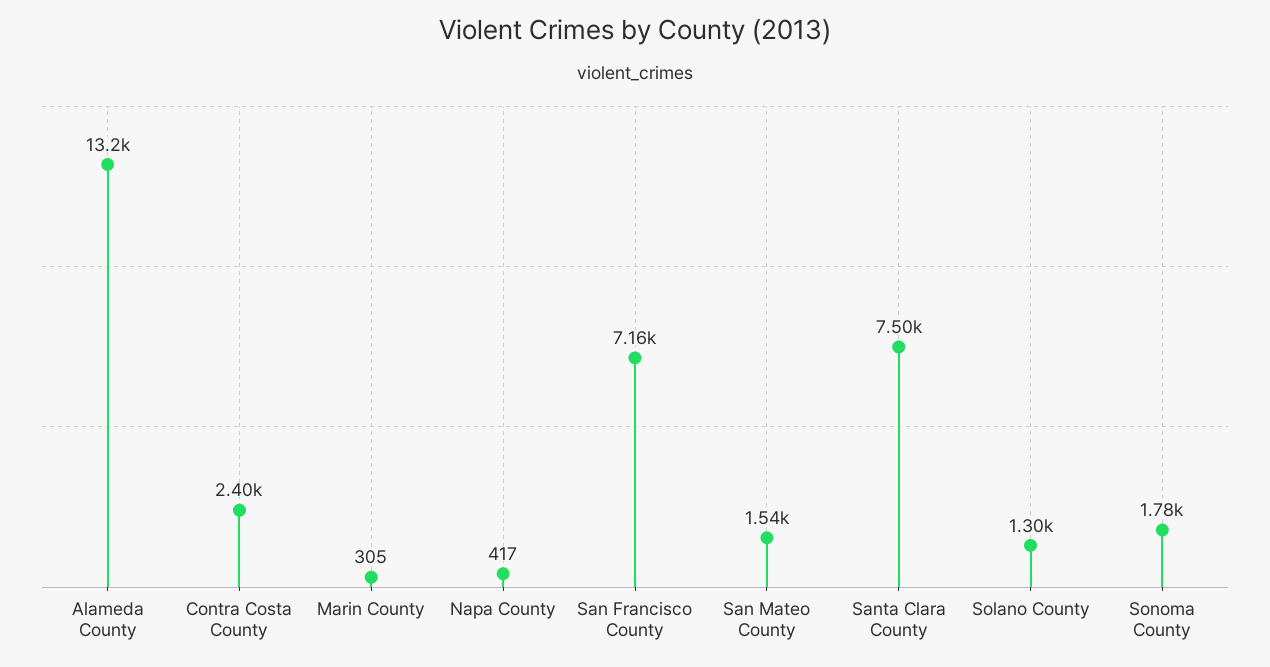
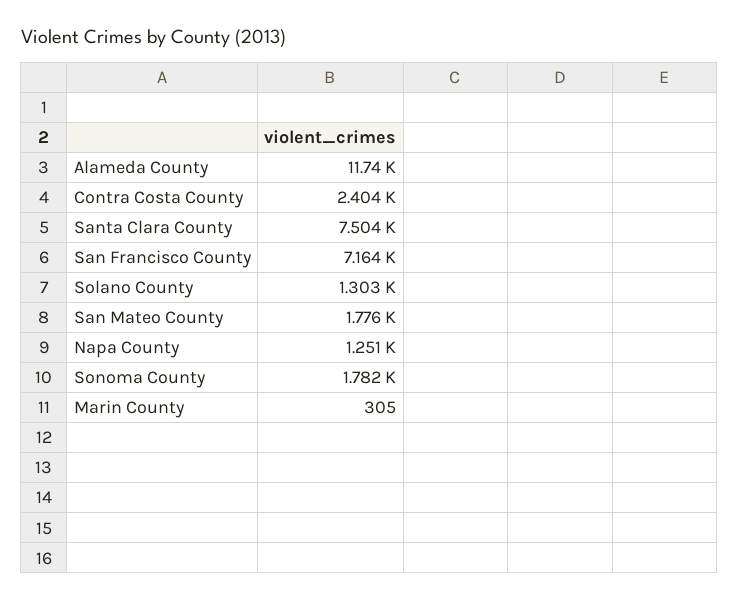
Alameda County: 13200 -> 11740
Napa County: 417 -> 1251
San Mateo County: 1540 -> 1776

